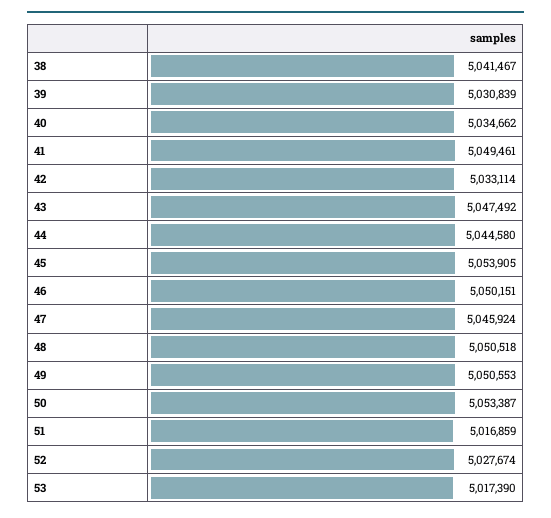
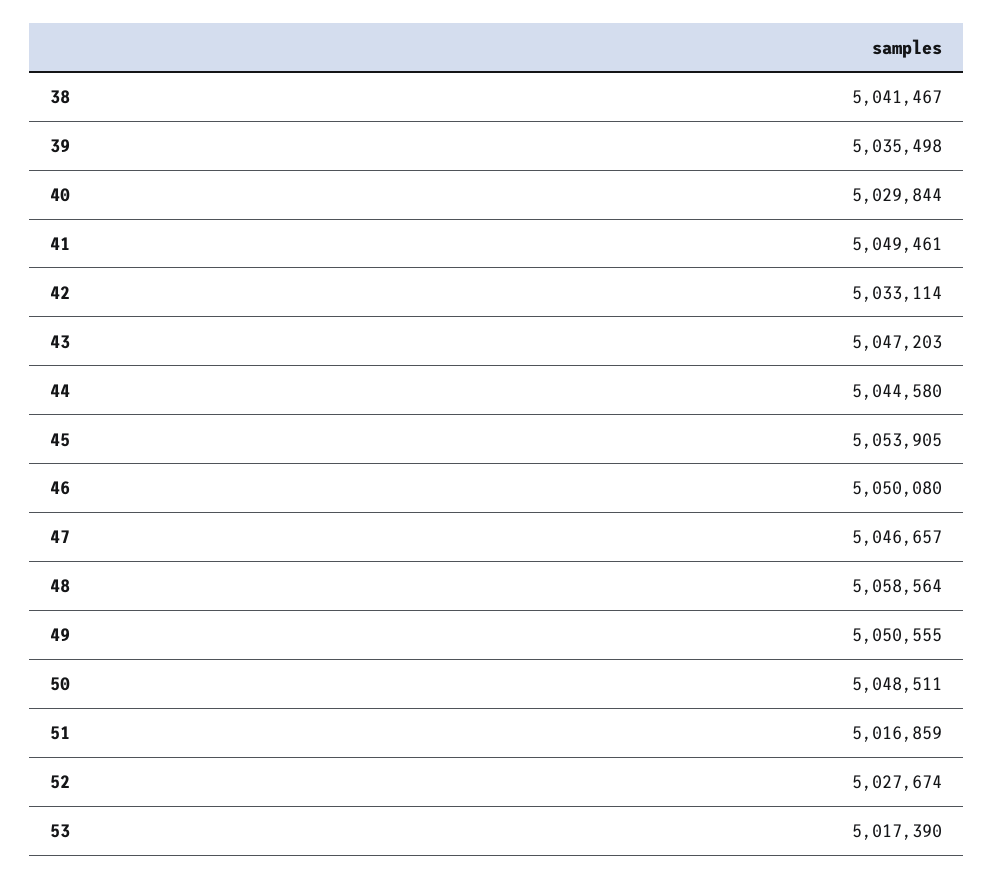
39: 5030839 -> 5035498
40: 5034662 -> 5029844
43: 5047492 -> 5047203
46: 5050151 -> 5050080
47: 5045924 -> 5046657
48: 5050518 -> 5058564
49: 5050553 -> 5050555
50: 5053387 -> 5048511

